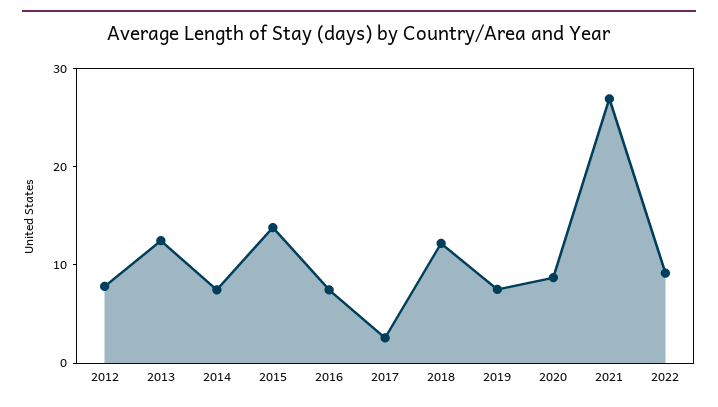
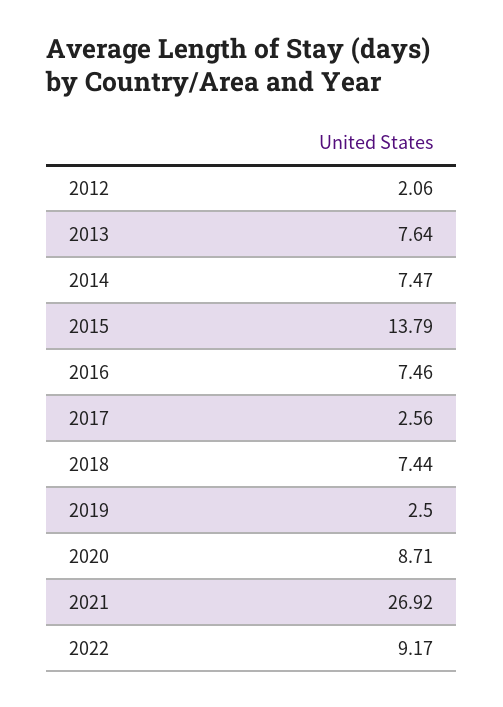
2012: 8 -> 2.06
2013: 12 -> 7.64
2018: 12 -> 7.44
2019: 8 -> 2.5

